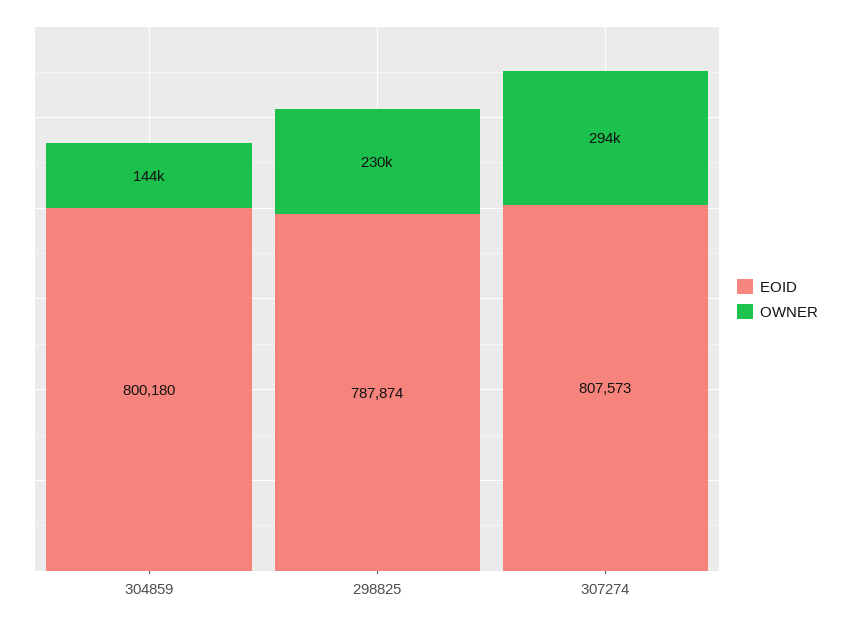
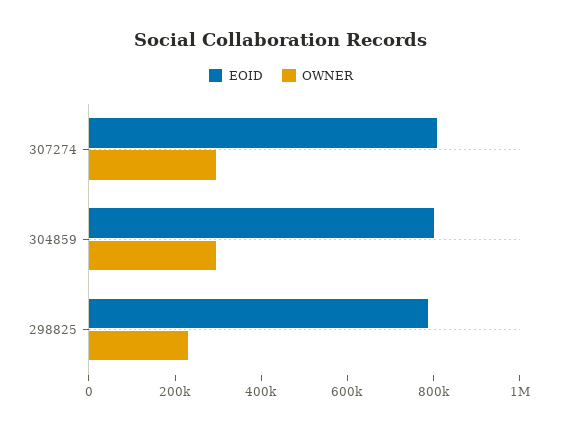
OWNER, 304859: 144000 -> 300000

